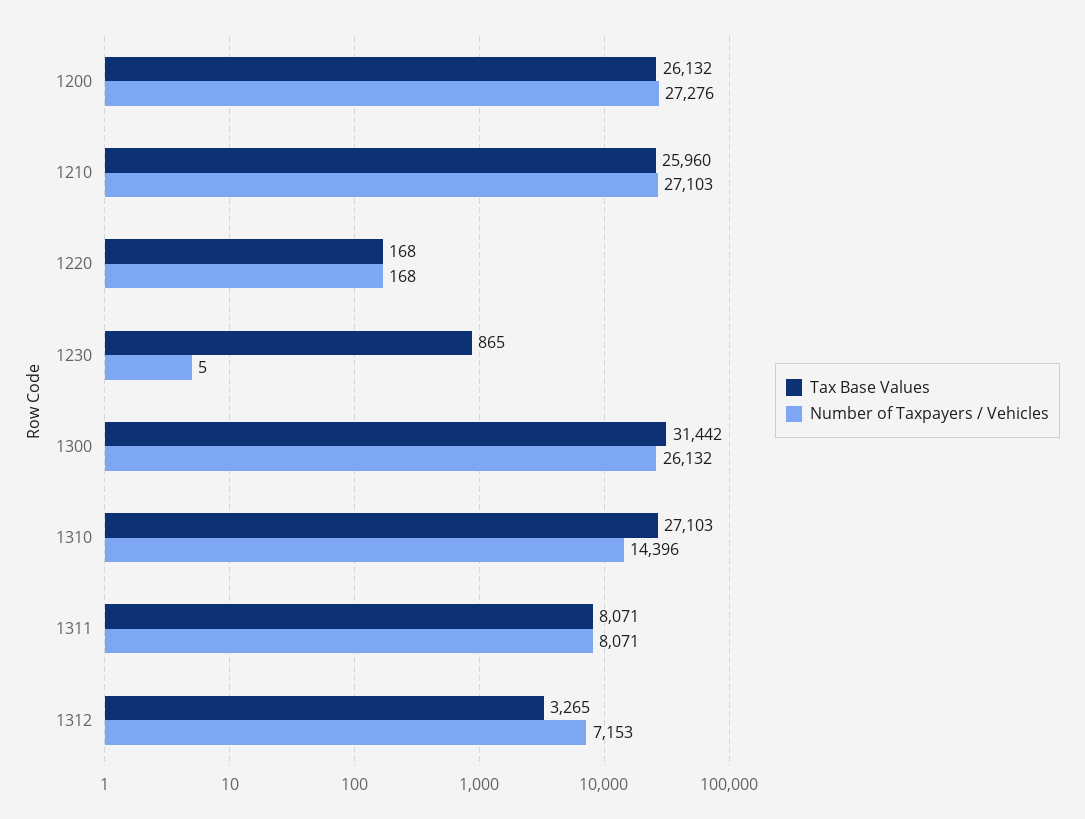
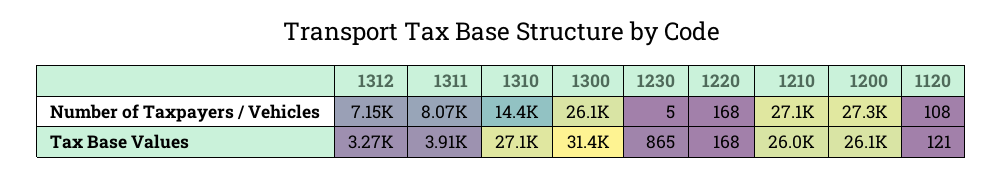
Tax Base Values, 1311: 8071 -> 3910
Number of Taxpayers / Vehicles, 1120: none -> 108
Tax Base Values, 1120: none -> 121

